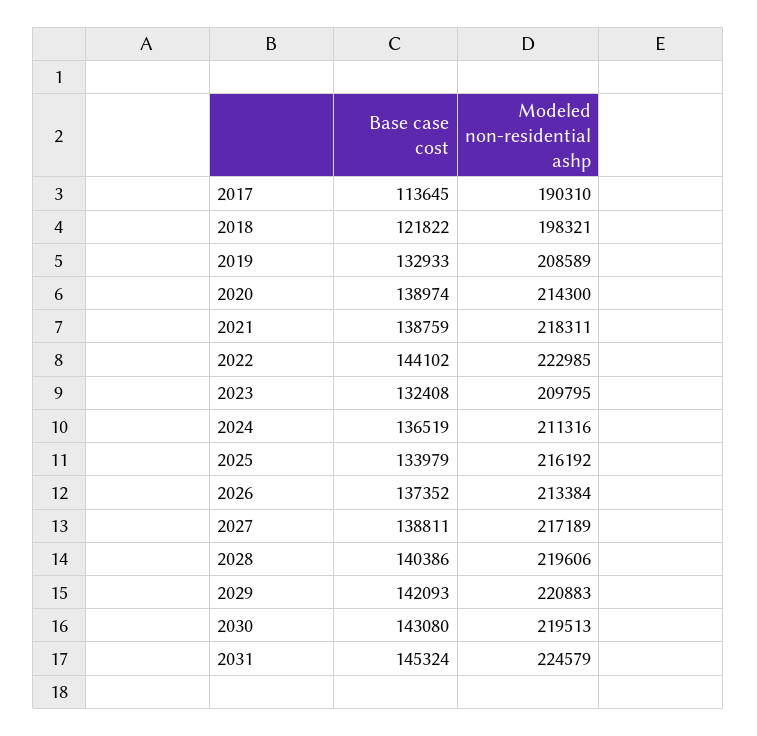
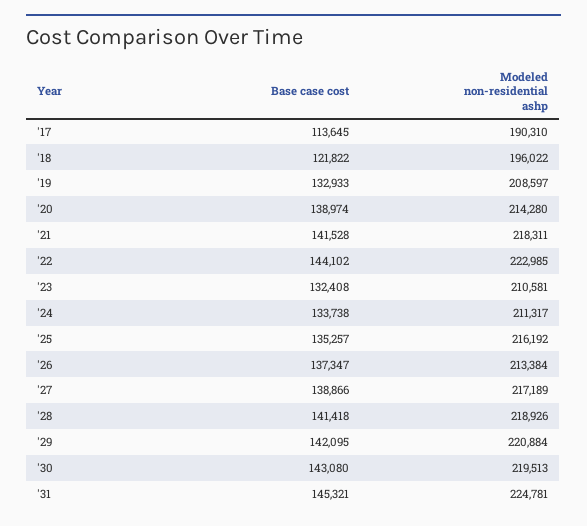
Modeled non-residential ashp, 2018: 198321 -> 196022
Modeled non-residential ashp, 2019: 208589 -> 208597
Modeled non-residential ashp, 2020: 214300 -> 214280
Base case cost, 2021: 138759 -> 141528
Modeled non-residential ashp, 2023: 209795 -> 210581
Base case cost, 2024: 136519 -> 133738
Modeled non-residential ashp, 2024: 211316 -> 211317
Base case cost, 2025: 133979 -> 135257
Base case cost, 2026: 137352 -> 137347
Base case cost, 2027: 138811 -> 138866
Base case cost, 2028: 140386 -> 141418
Modeled non-residential ashp, 2028: 219606 -> 218926
Base case cost, 2029: 142093 -> 142095
Modeled non-residential ashp, 2029: 220883 -> 220884
Base case cost, 2031: 145324 -> 145321
Modeled non-residential ashp, 2031: 224579 -> 224781

